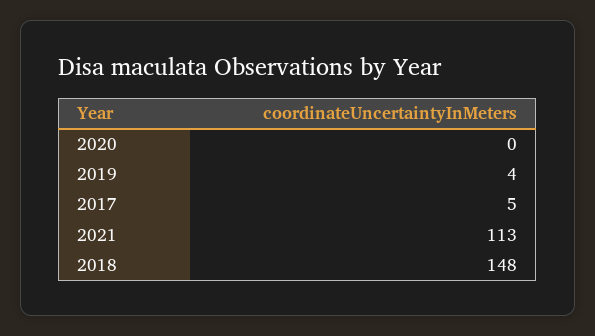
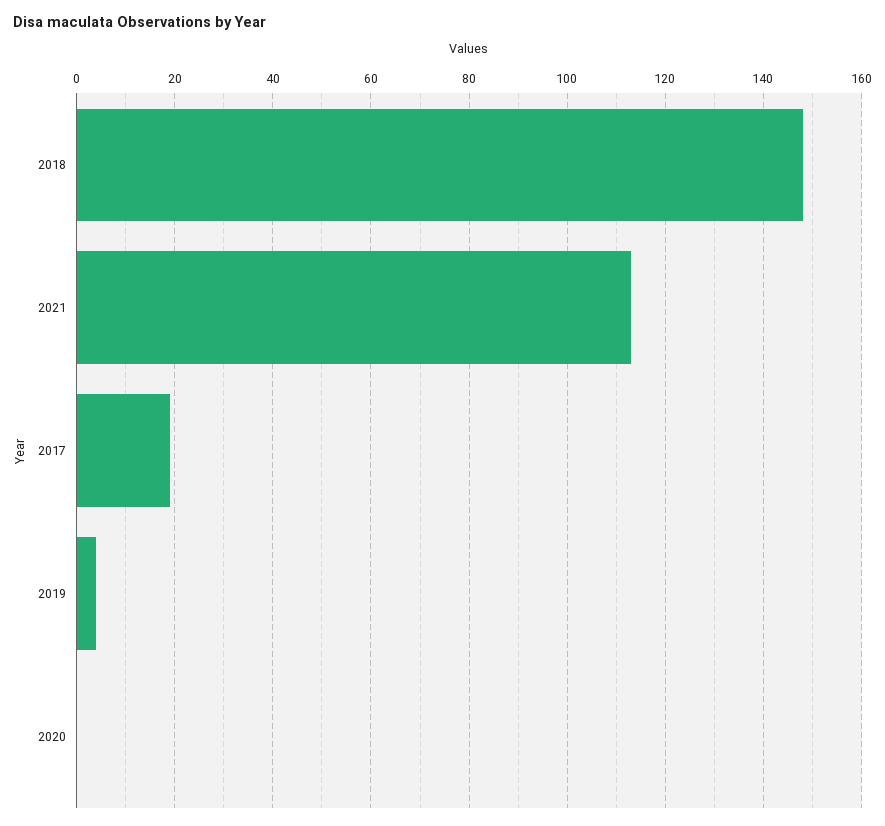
2017: 5 -> 20

